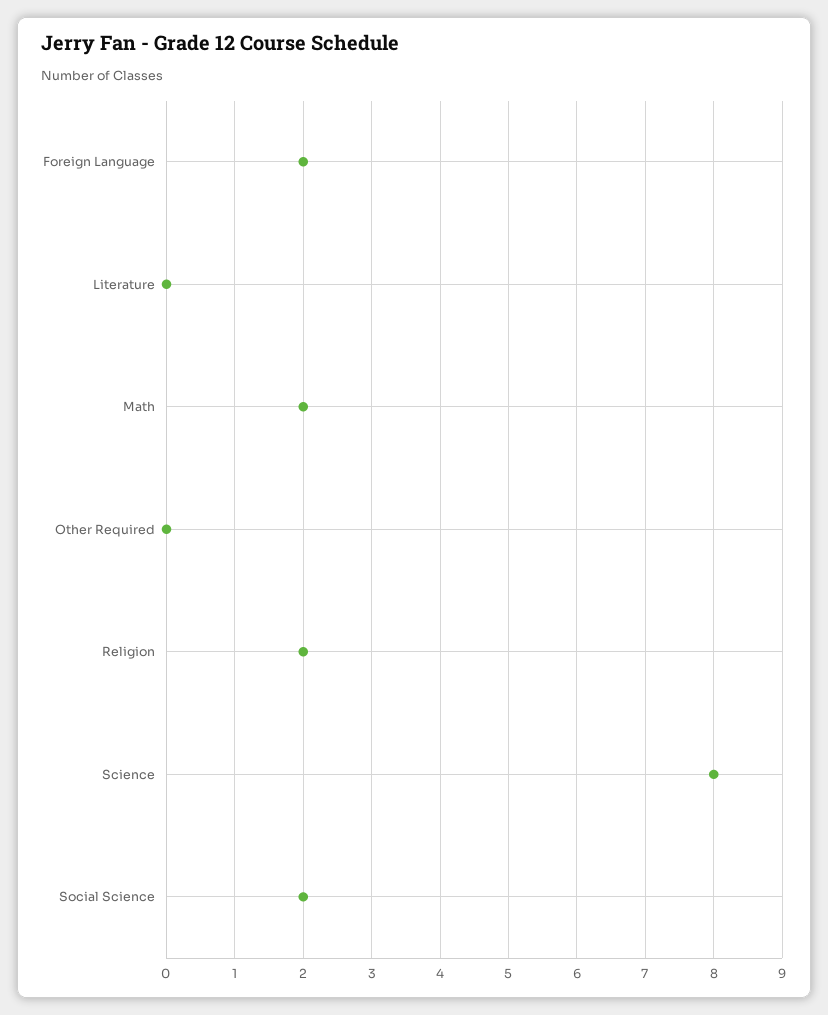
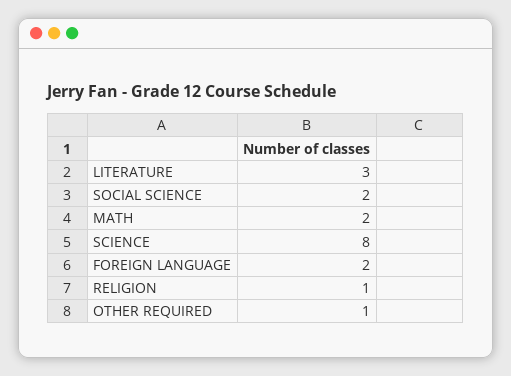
Literature: 0 -> 3
Other Required: 0 -> 1
Religion: 2 -> 1

